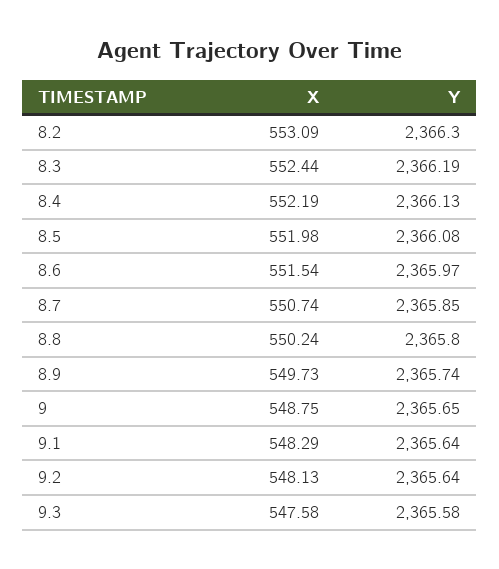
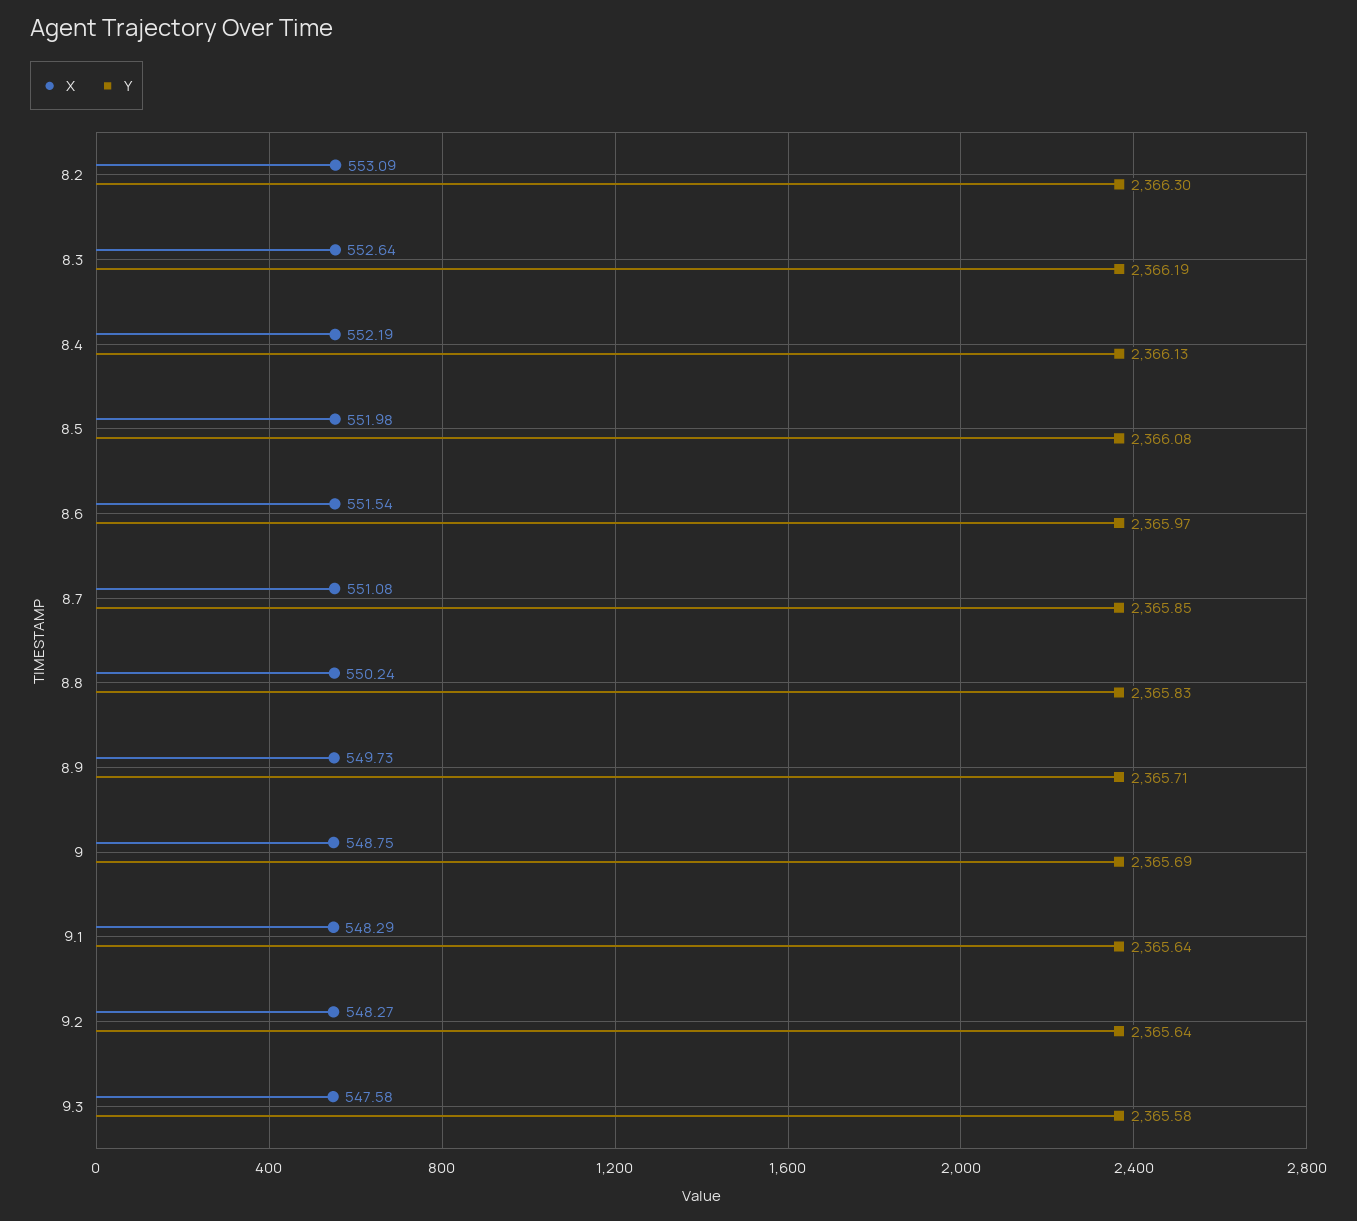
X, 8.3: 552.44 -> 552.64
X, 8.7: 550.74 -> 551.08
Y, 8.8: 2365.8 -> 2365.83
Y, 8.9: 2365.74 -> 2365.71
Y, 9: 2365.65 -> 2365.69
X, 9.2: 548.13 -> 548.27

